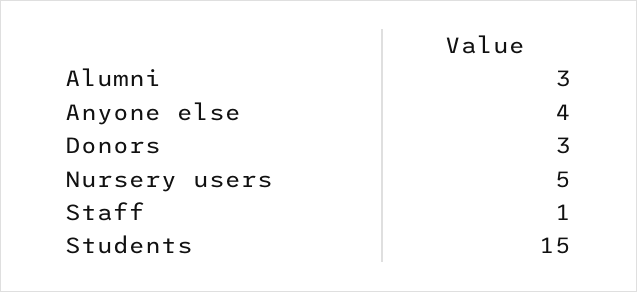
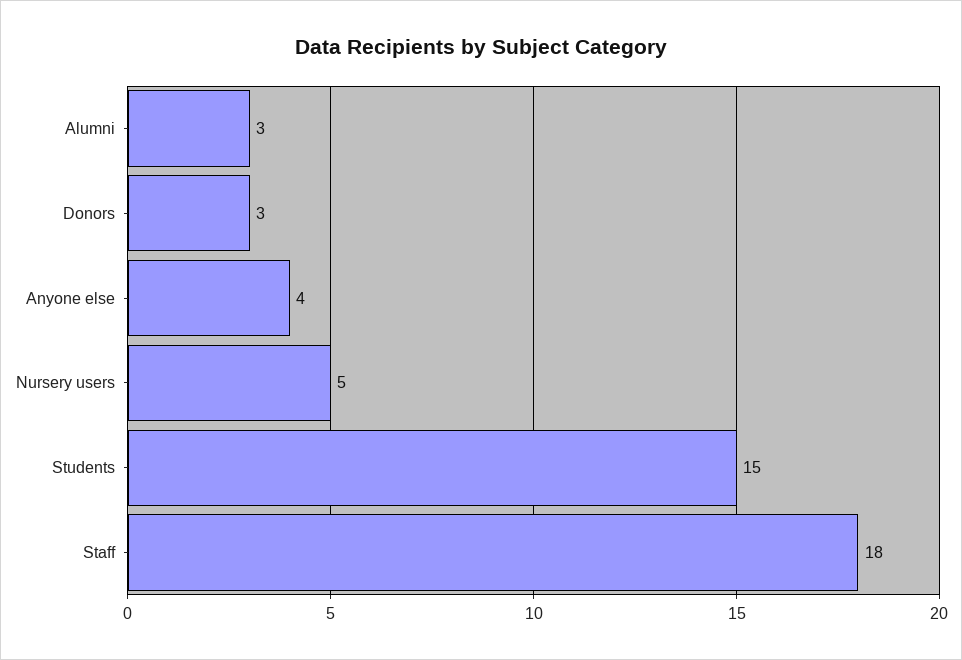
Staff: 1 -> 18

